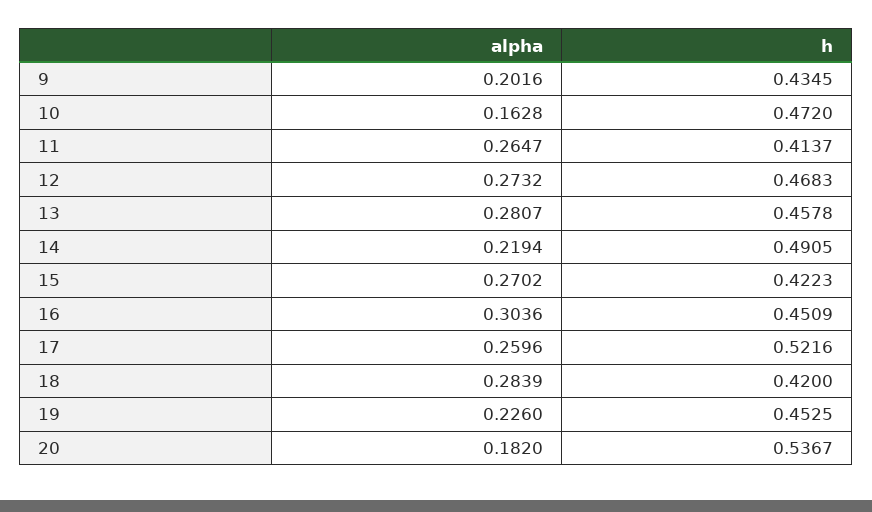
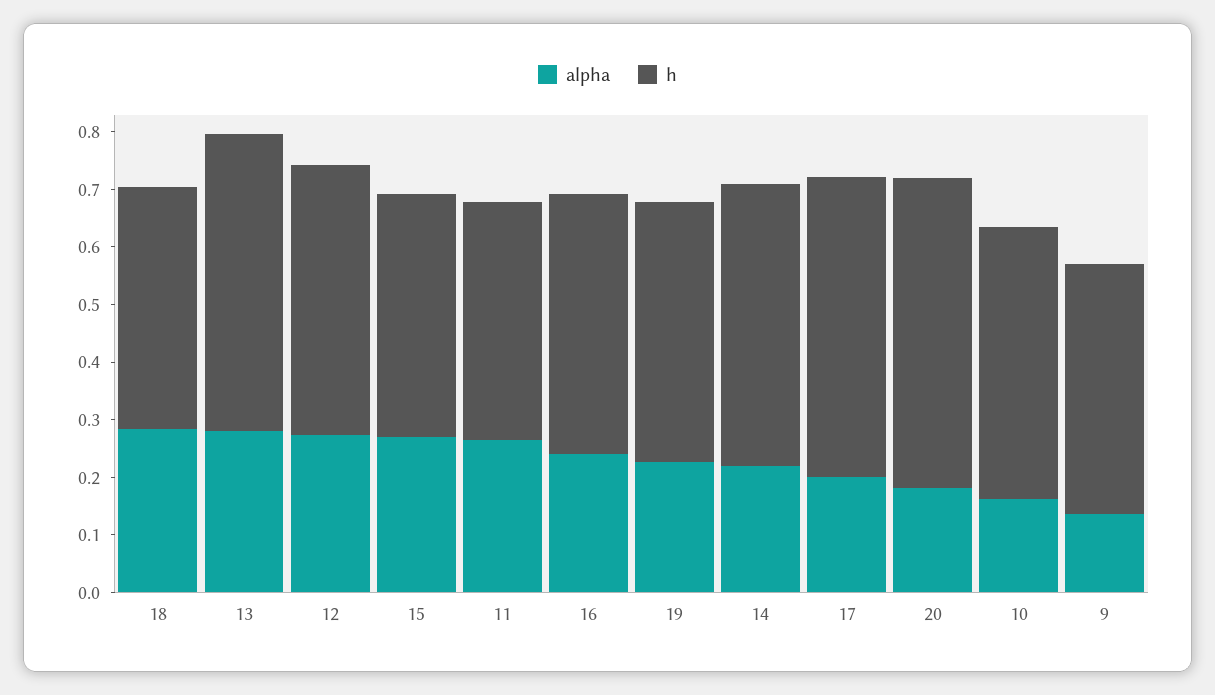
alpha, 9: 0.2016 -> 0.14
h, 13: 0.4578 -> 0.52
alpha, 16: 0.3036 -> 0.24
alpha, 17: 0.2596 -> 0.2

